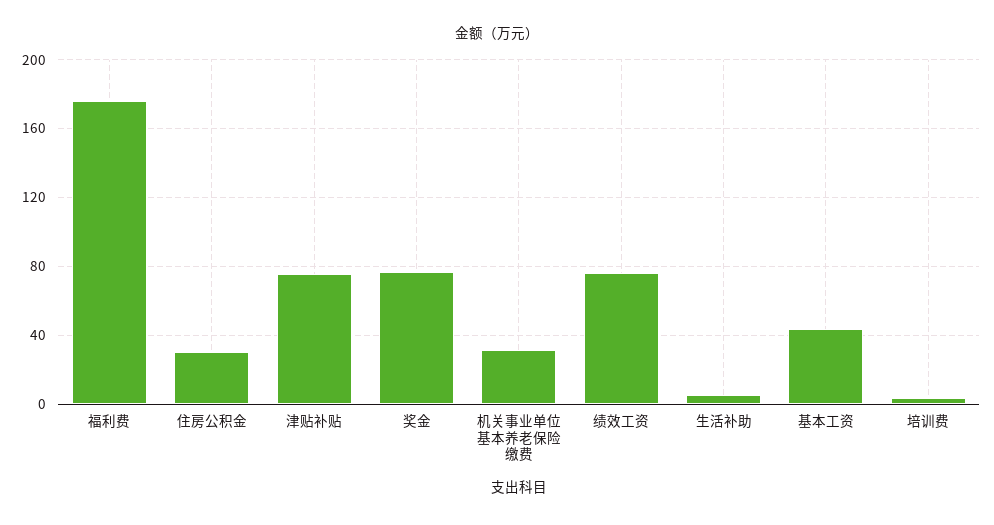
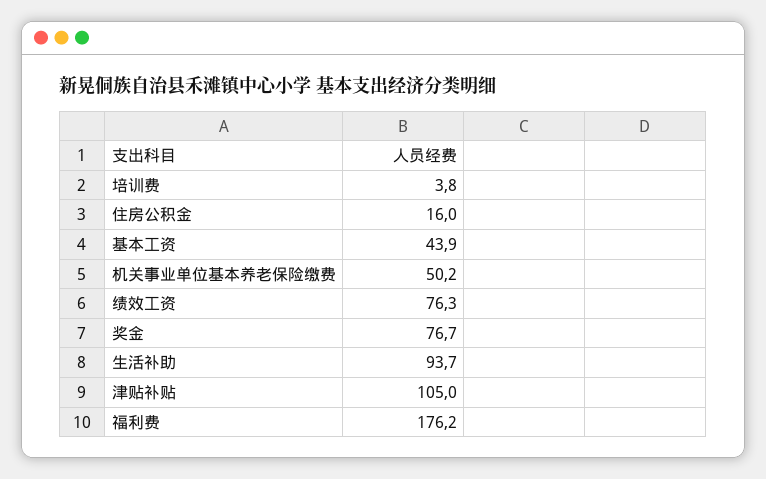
住房公积金: 30 -> 16
津贴补贴: 75 -> 105
机关事业单位基本养老保险缴费: 30 -> 50.2
生活补助: 5 -> 93.7

